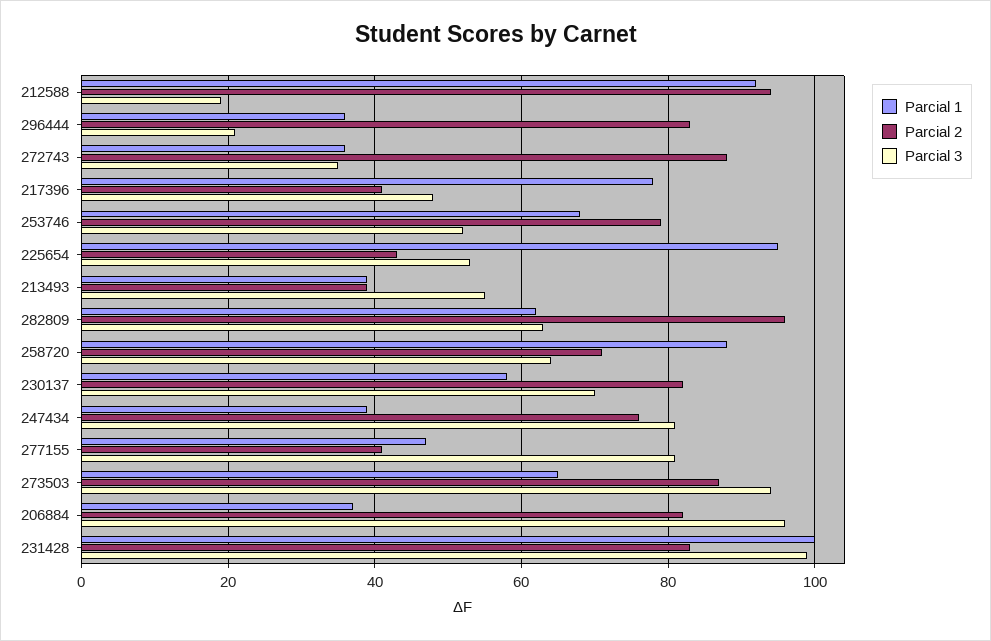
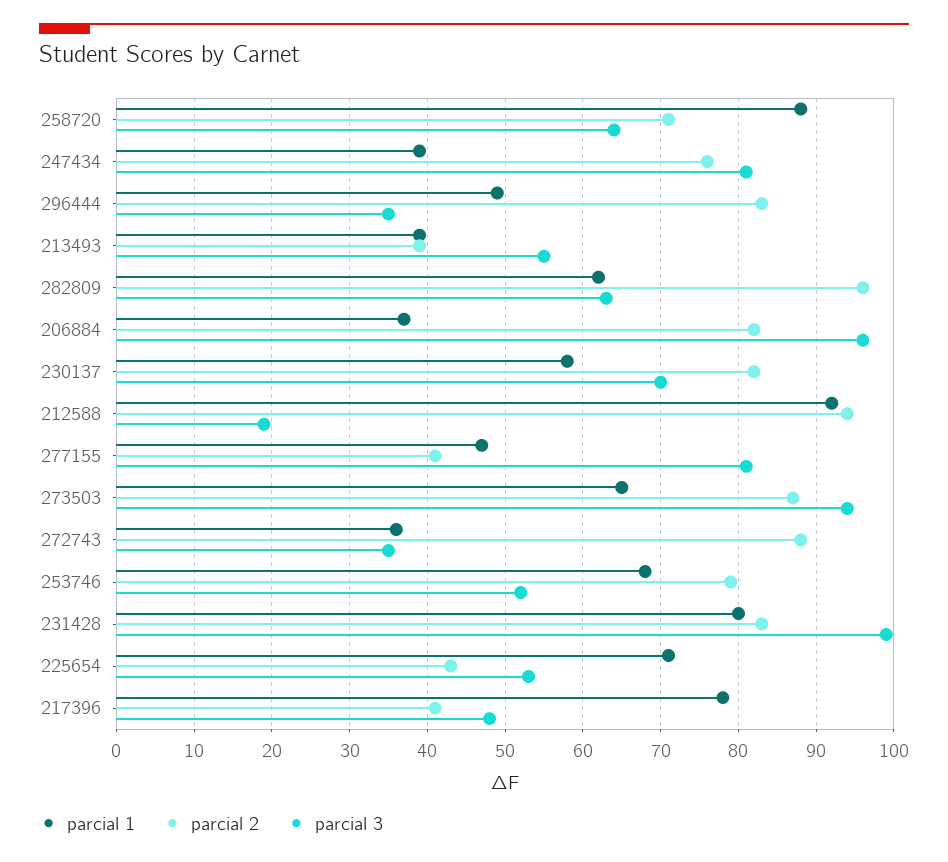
Parcial 1, 296444: 35 -> 49
Parcial 3, 296444: 20 -> 35
Parcial 1, 225654: 95 -> 71
Parcial 1, 231428: 100 -> 80

